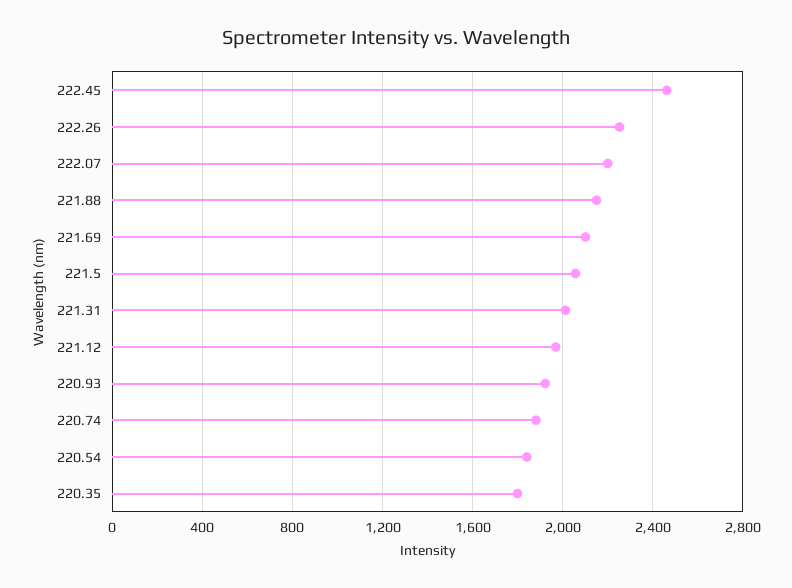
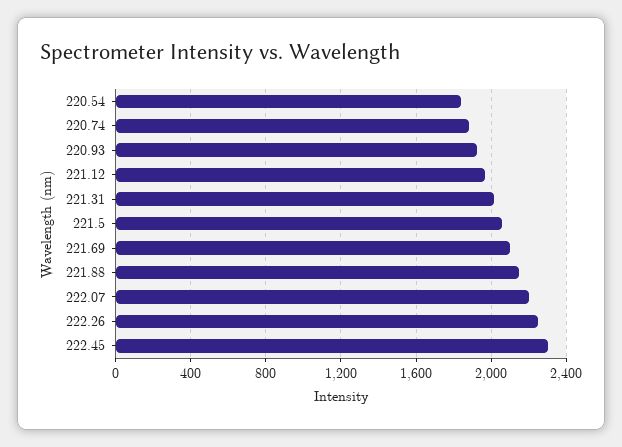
222.45: 2450 -> 2300
220.35: 1800 -> none

